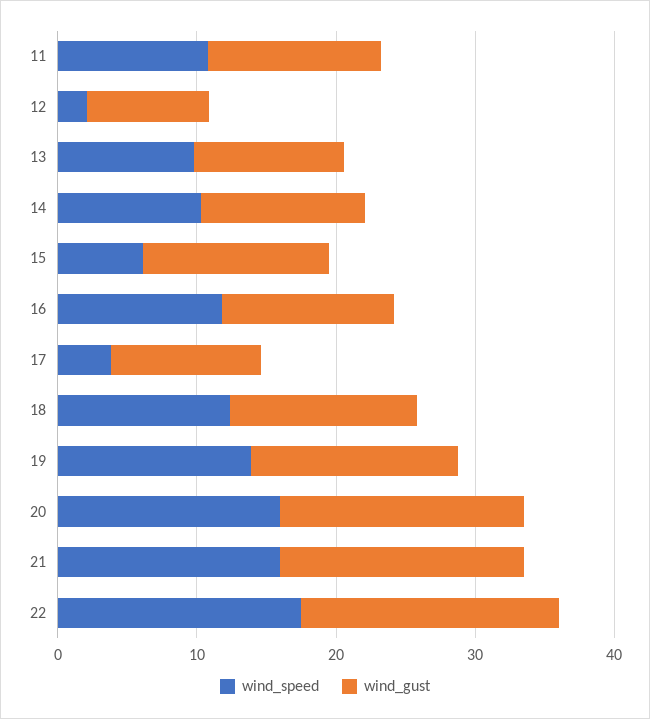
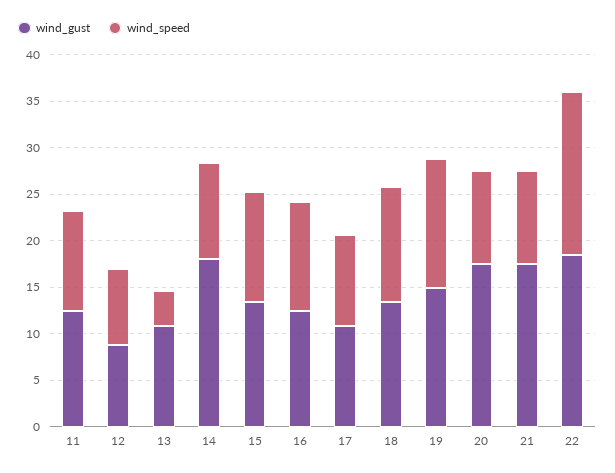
wind_speed, 12: 2 -> 8
wind_speed, 13: 10 -> 4
wind_gust, 14: 12 -> 18
wind_speed, 15: 6 -> 12
wind_speed, 17: 4 -> 10
wind_speed, 20: 16 -> 10
wind_speed, 21: 16 -> 10

